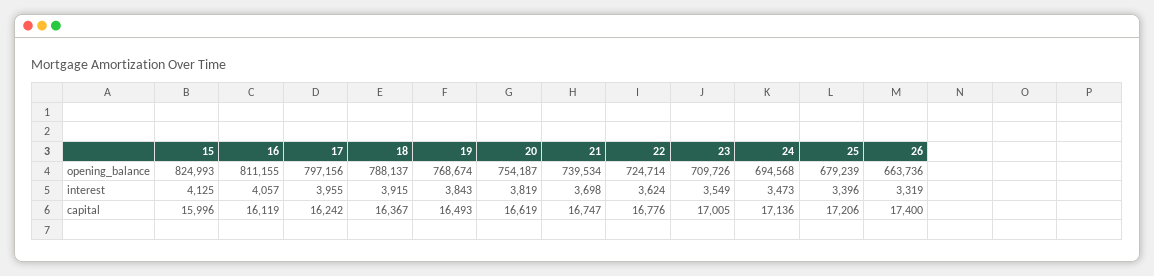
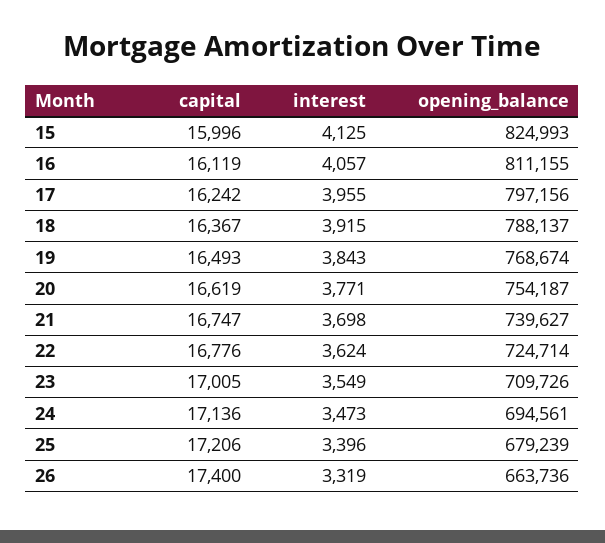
21, opening_balance: 739534 -> 739627
24, opening_balance: 694568 -> 694561
20, interest: 3819 -> 3771

